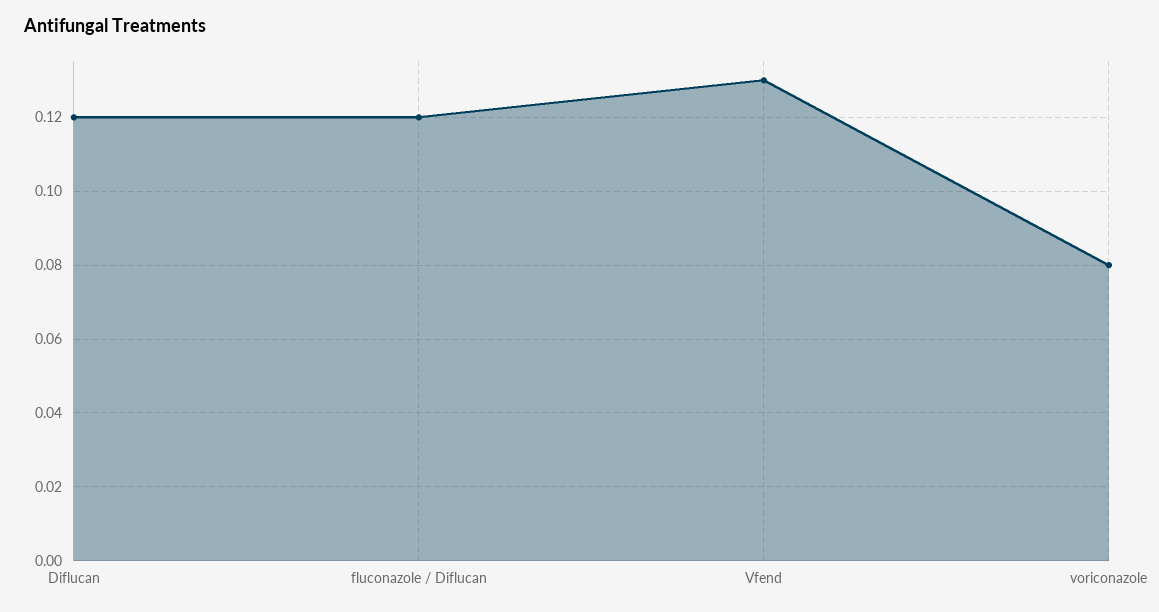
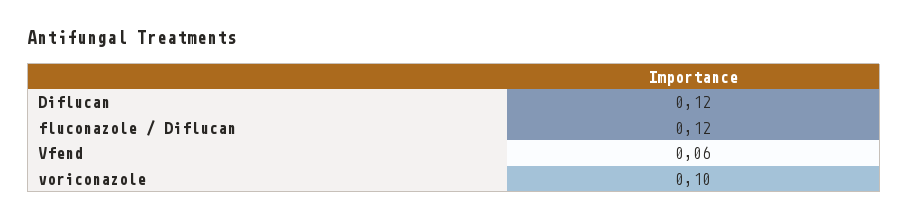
Vfend: 0.13 -> 0.06
voriconazole: 0.08 -> 0.1

